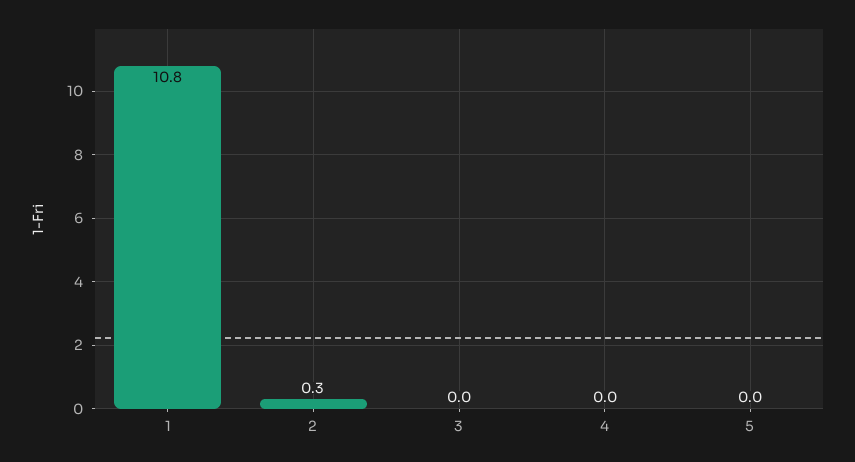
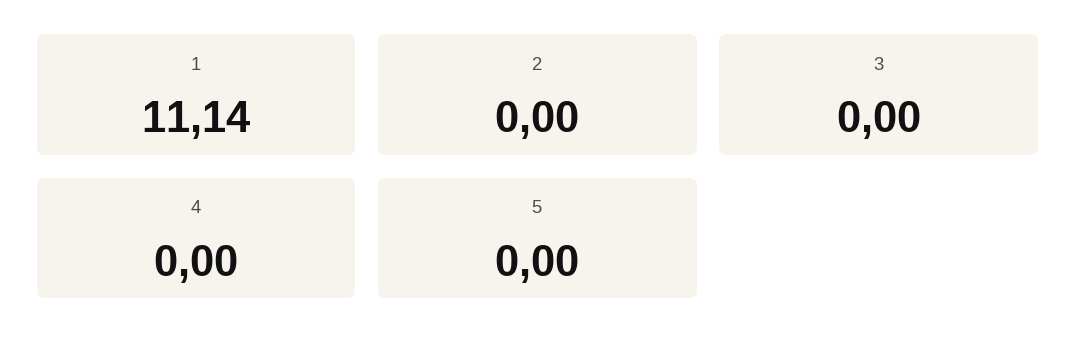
1: 10.8 -> 11.14
2: 0.3 -> 0

